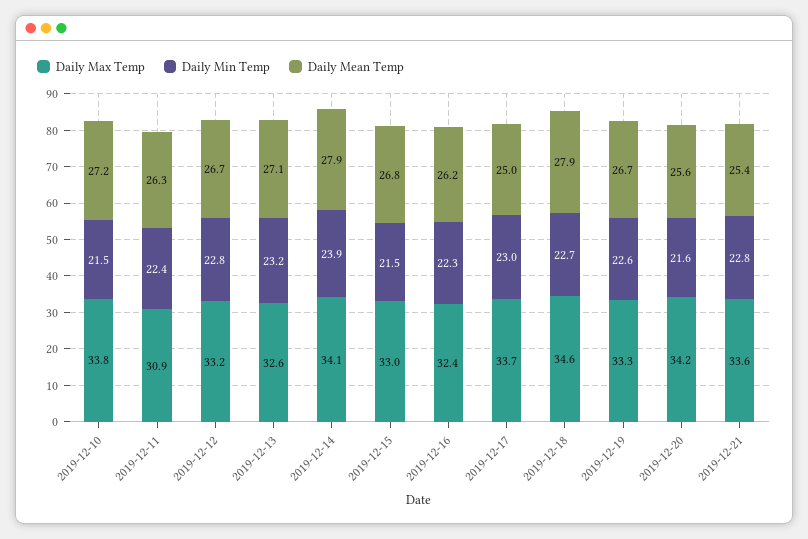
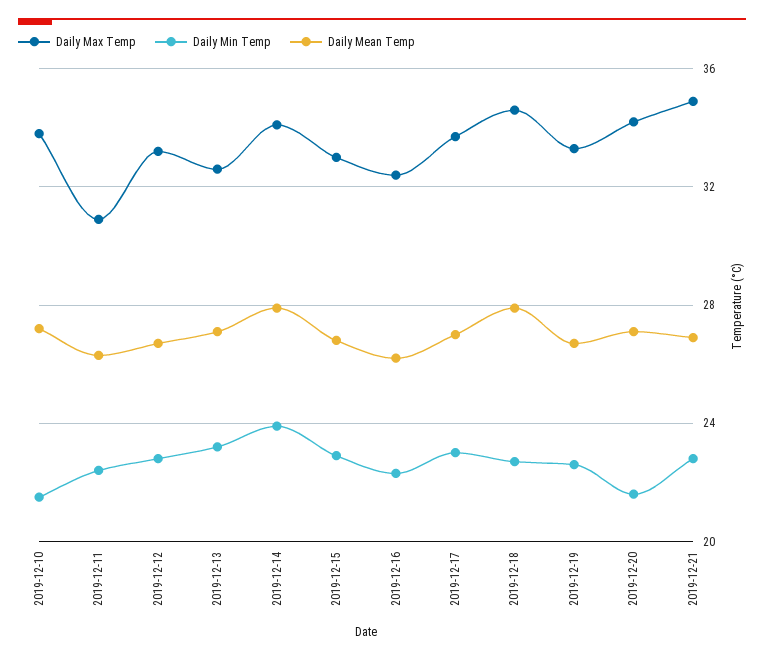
Daily Min Temp, 2019-12-15: 21.5 -> 23
Daily Mean Temp, 2019-12-17: 25 -> 27
Daily Mean Temp, 2019-12-20: 25.6 -> 27
Daily Max Temp, 2019-12-21: 33.6 -> 35
Daily Mean Temp, 2019-12-21: 25.4 -> 27

